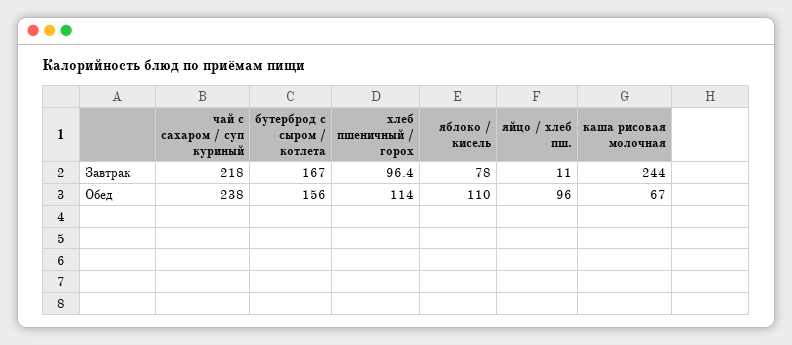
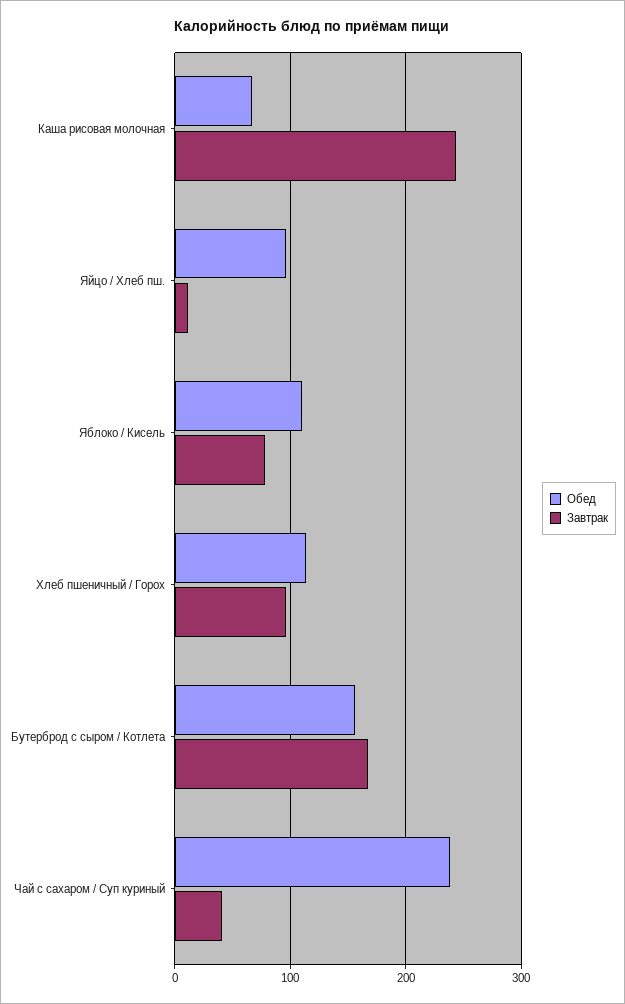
Завтрак, чай с сахаром / суп куриный: 218 -> 40

